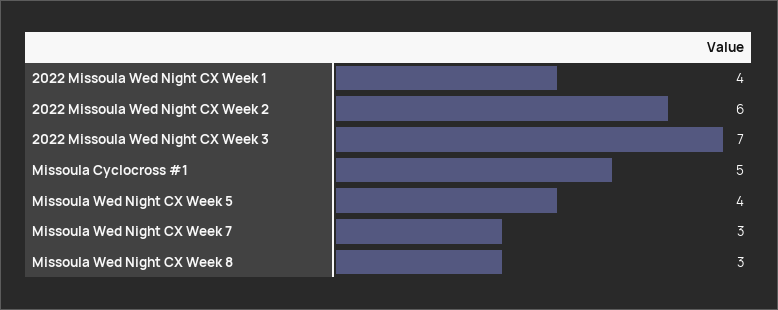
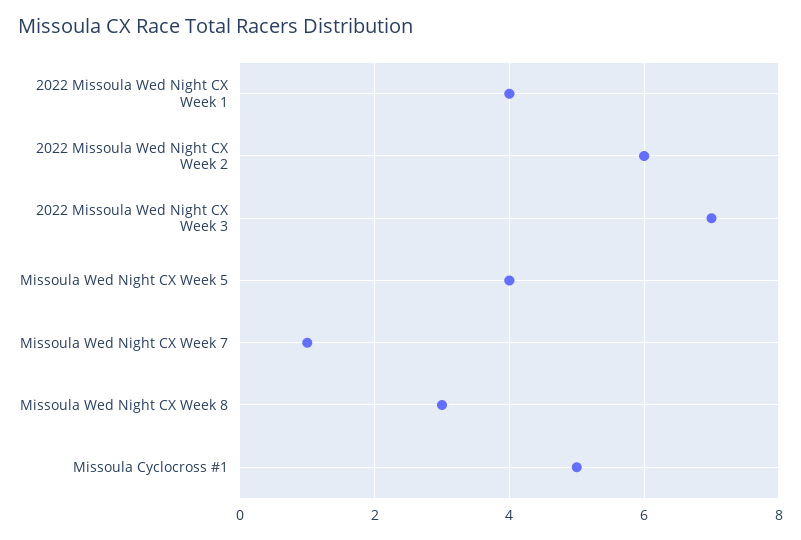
Missoula Wed Night CX Week 7: 3 -> 1

